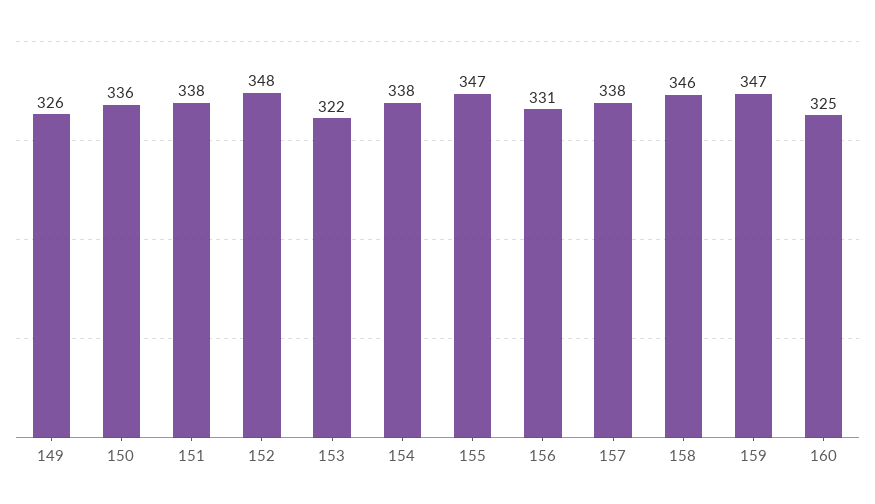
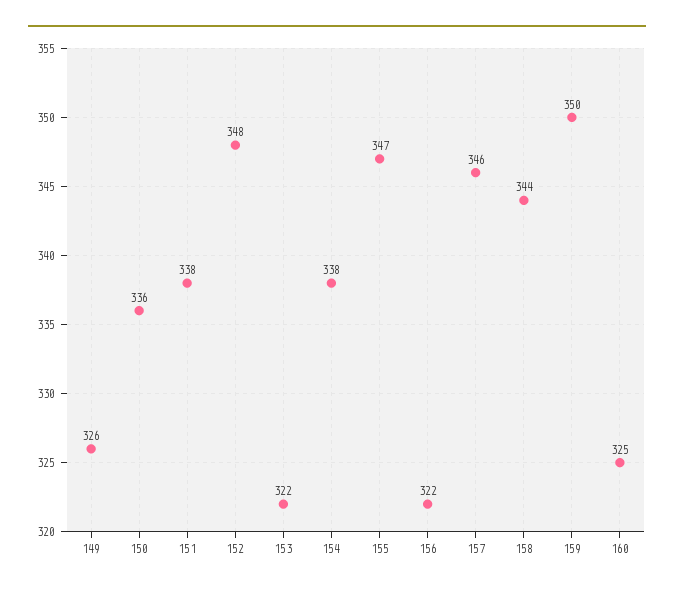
156: 331 -> 322
157: 338 -> 346
158: 346 -> 344
159: 347 -> 350

